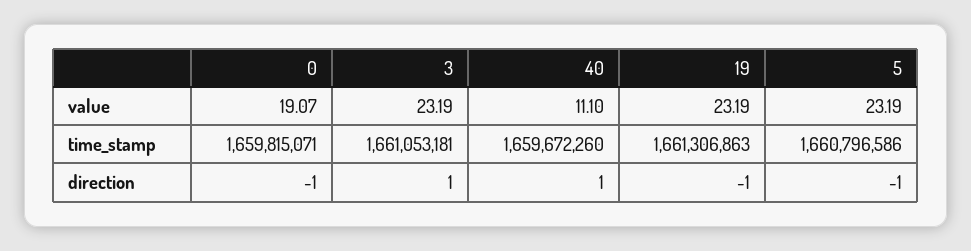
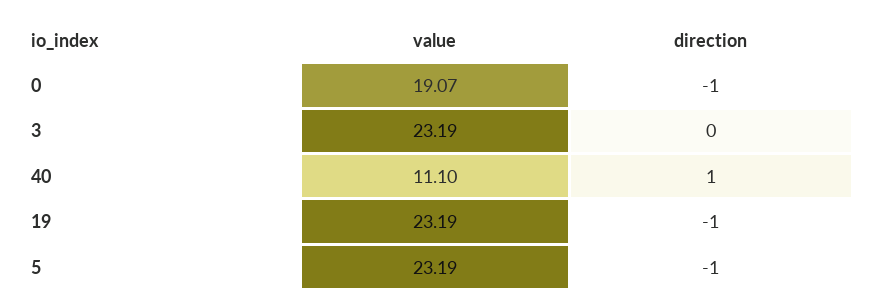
0, time_stamp: 1659815071 -> none
3, time_stamp: 1661053181 -> none
40, time_stamp: 1659672260 -> none
19, time_stamp: 1661306863 -> none
5, time_stamp: 1660796586 -> none
3, direction: 1 -> 0

